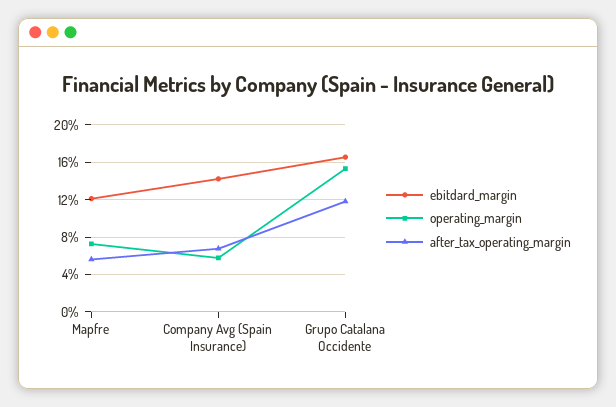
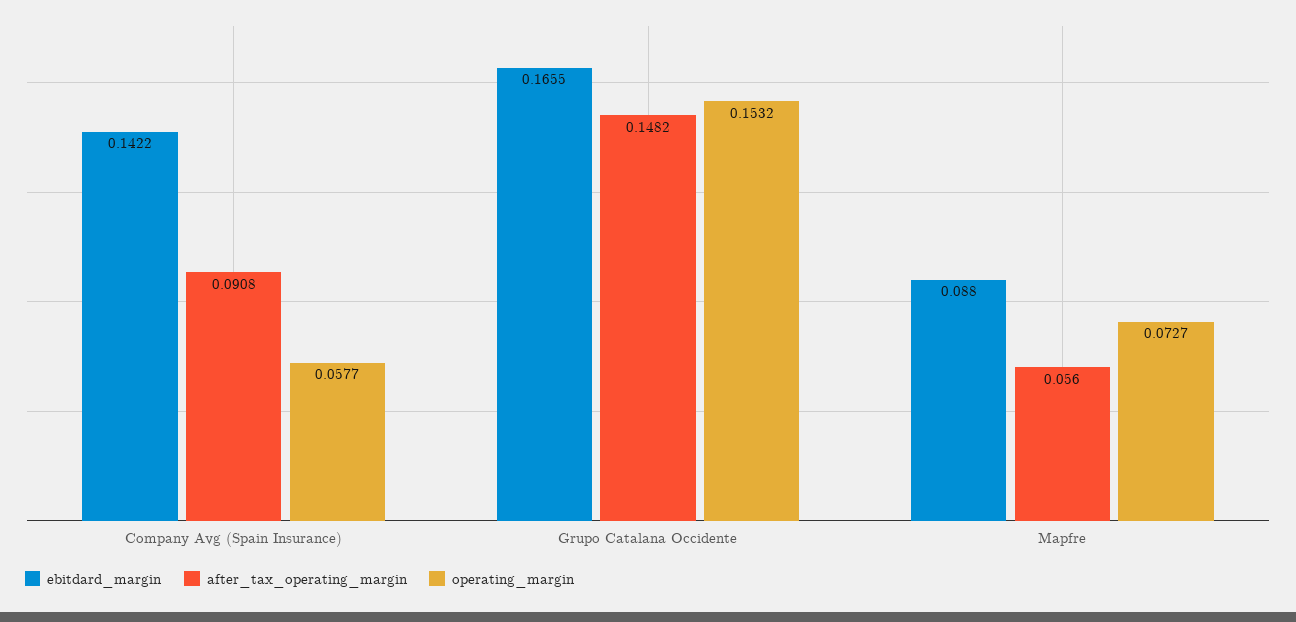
ebitdard_margin, Mapfre: 0.12 -> 0.088
after_tax_operating_margin, Company Avg (Spain Insurance): 0.07 -> 0.0908
after_tax_operating_margin, Grupo Catalana Occidente: 0.12 -> 0.1482

